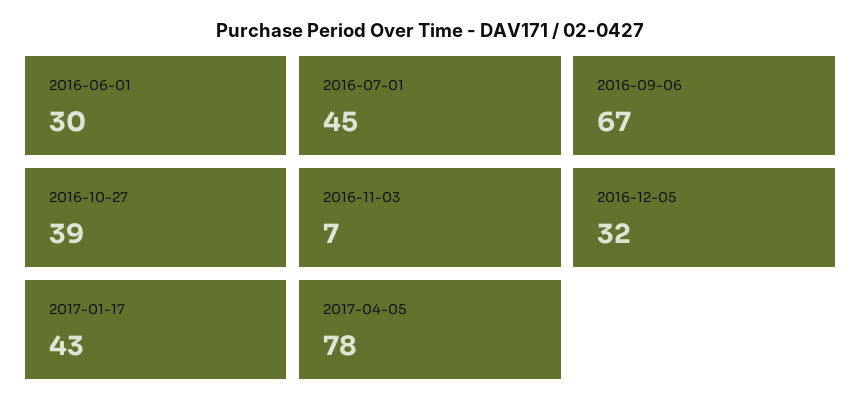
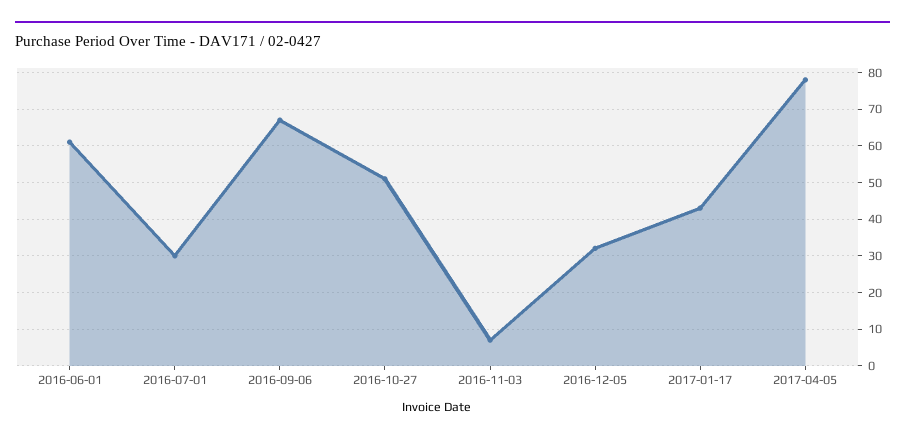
2016-06-01: 30 -> 60
2016-07-01: 45 -> 30
2016-10-27: 39 -> 50

